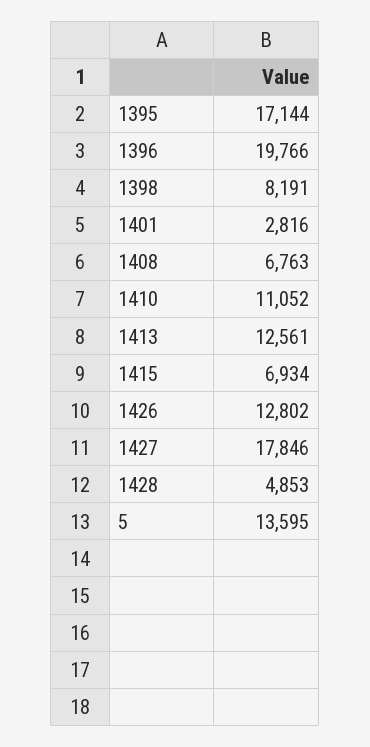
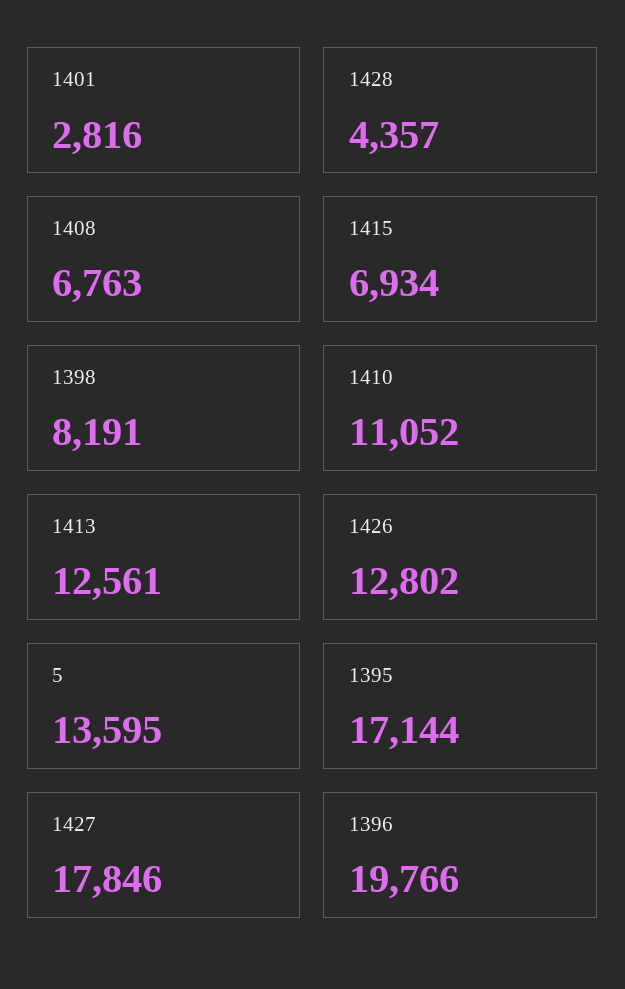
1428: 4853 -> 4357

